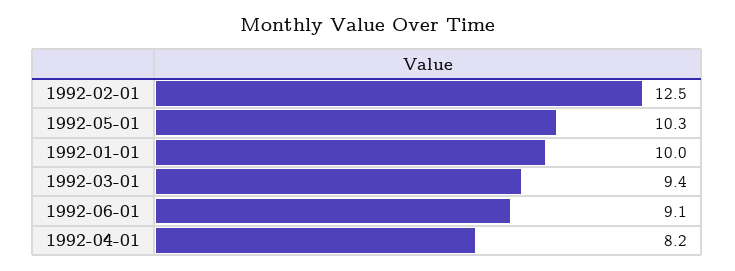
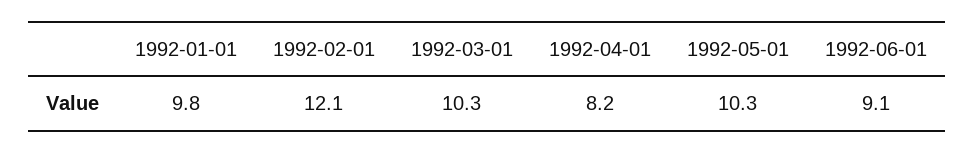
1992-02-01: 12.5 -> 12.1
1992-01-01: 10 -> 9.8
1992-03-01: 9.4 -> 10.3

